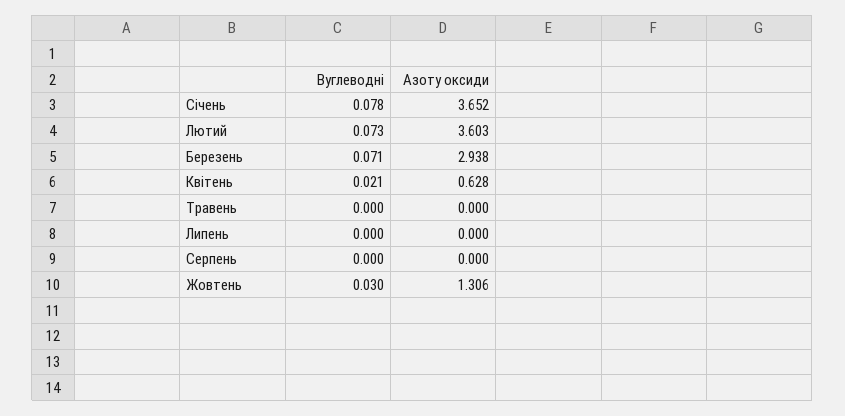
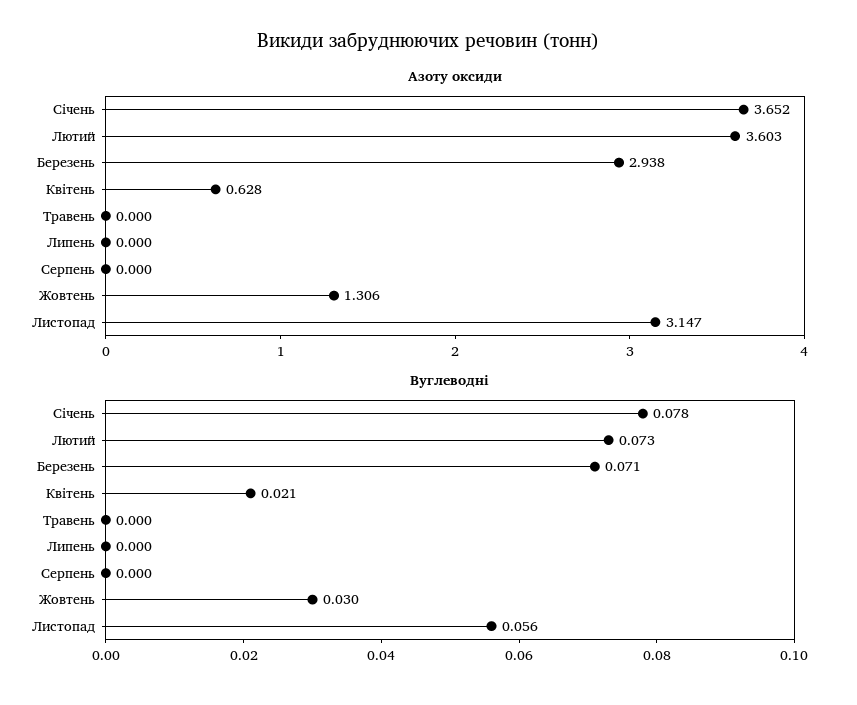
Азоту оксиди, Листопад: none -> 3.147
Вуглеводні, Листопад: none -> 0.056

